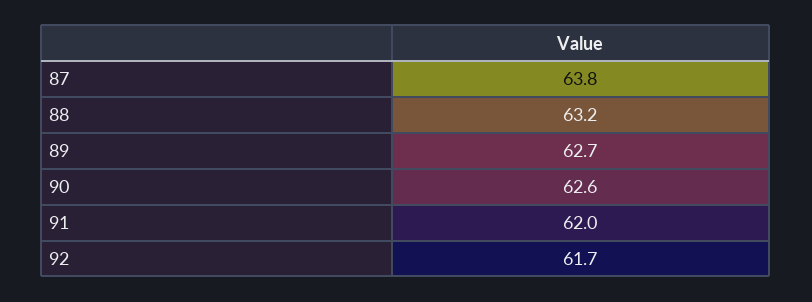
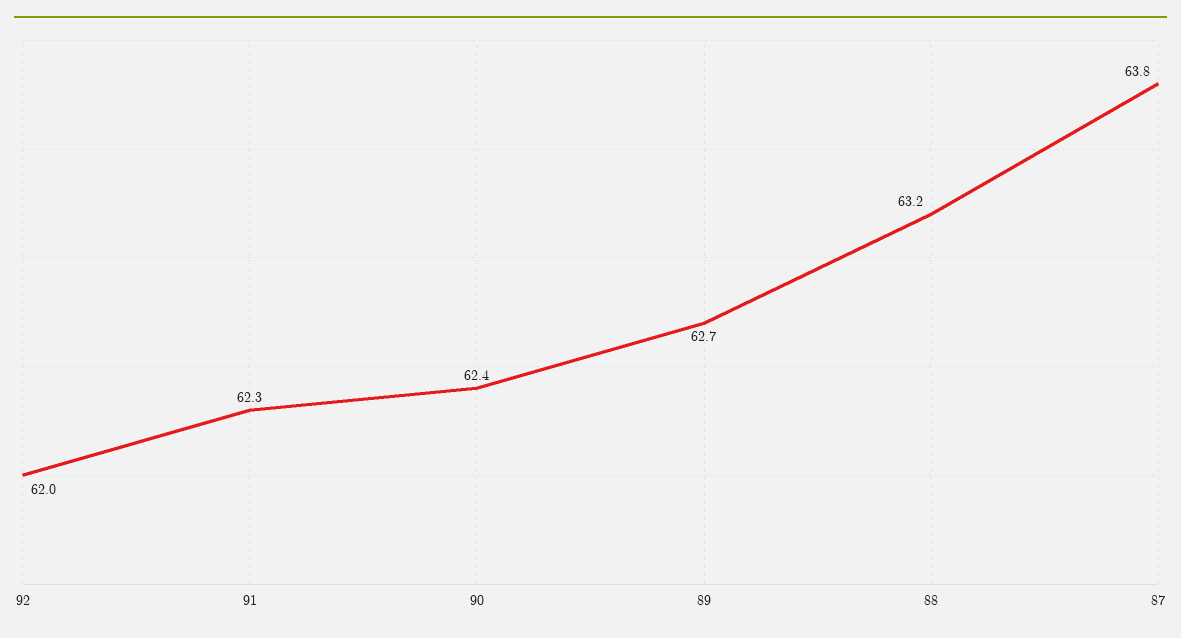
90: 62.6 -> 62.4
91: 62 -> 62.3
92: 61.7 -> 62

